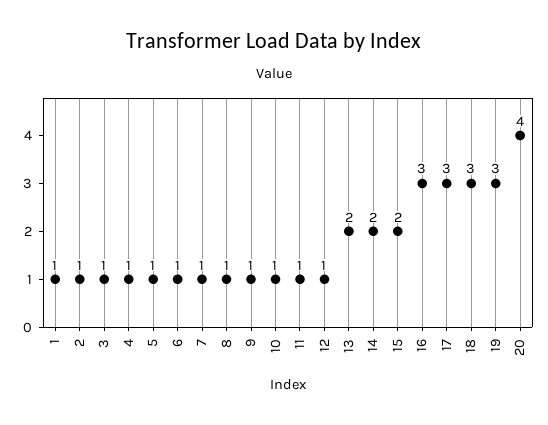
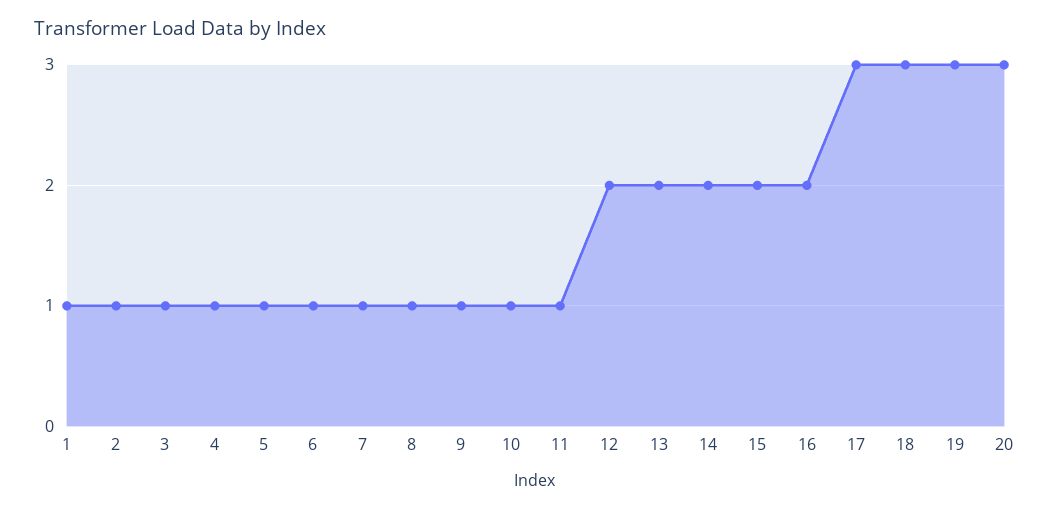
12: 1 -> 2
16: 3 -> 2
20: 4 -> 3

